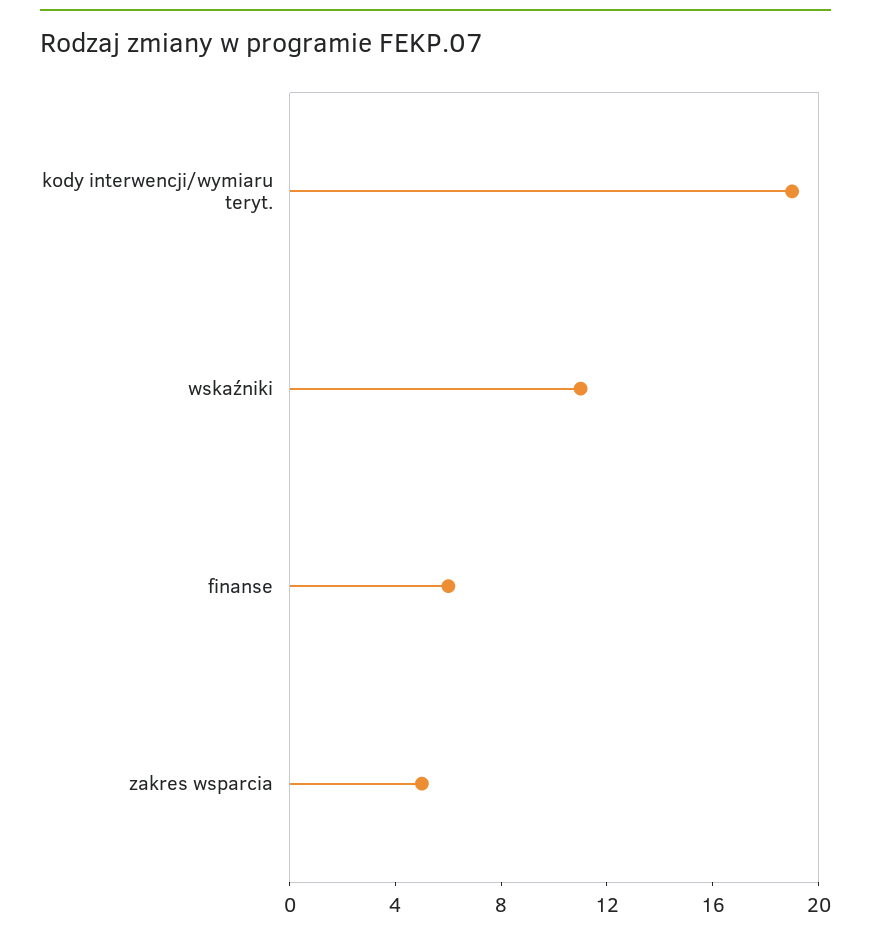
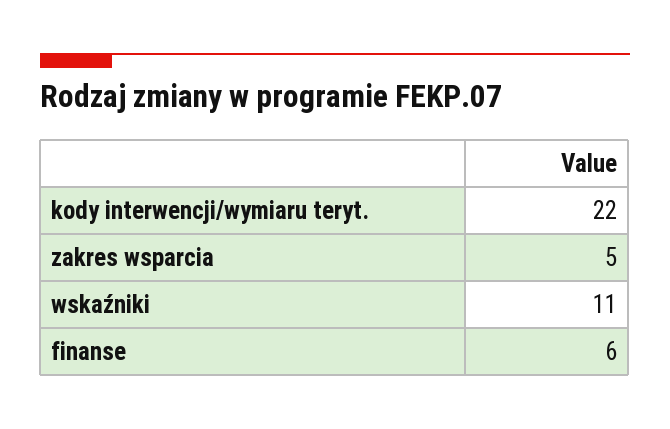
kody interwencji/wymiaru teryt.: 19 -> 22

